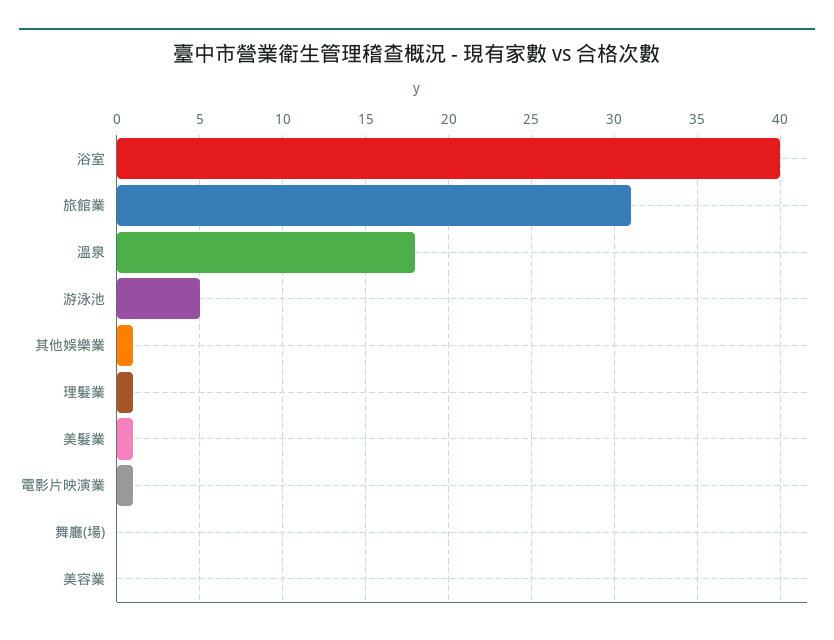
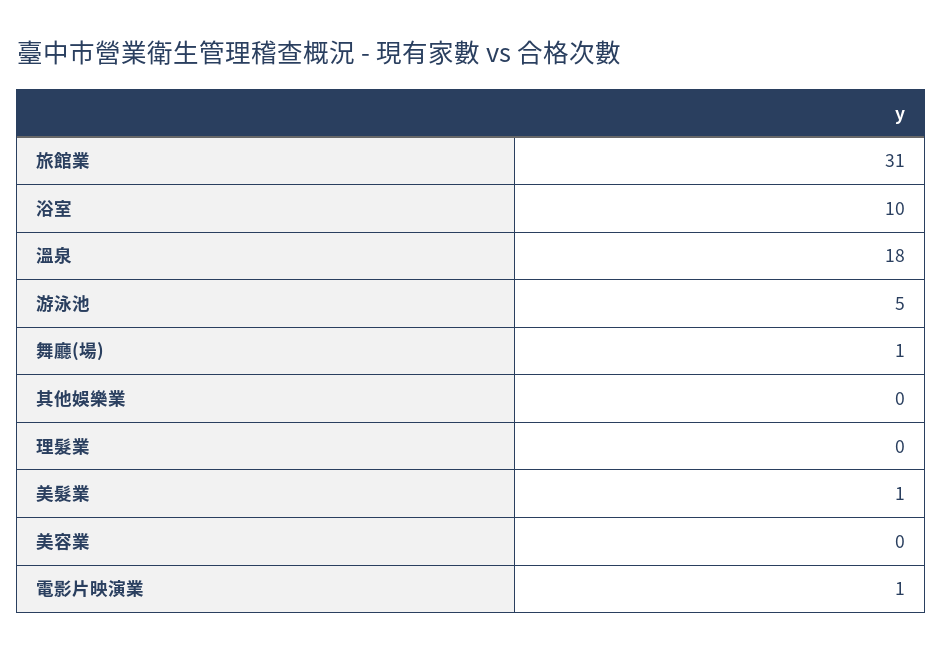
浴室: 40 -> 10
其他娛樂業: 1 -> 0
理髮業: 1 -> 0
舞廳(場): 0 -> 1

